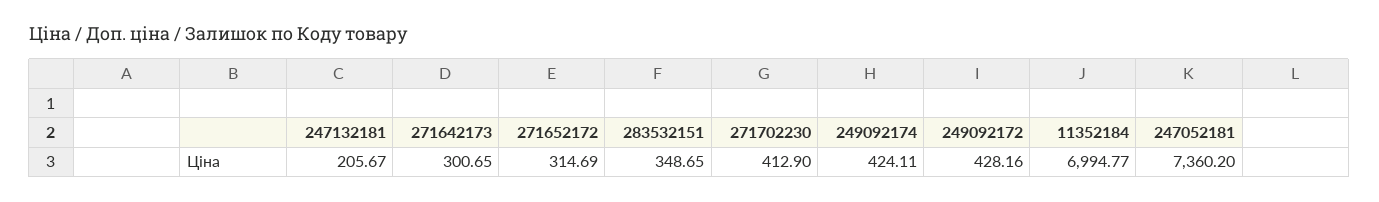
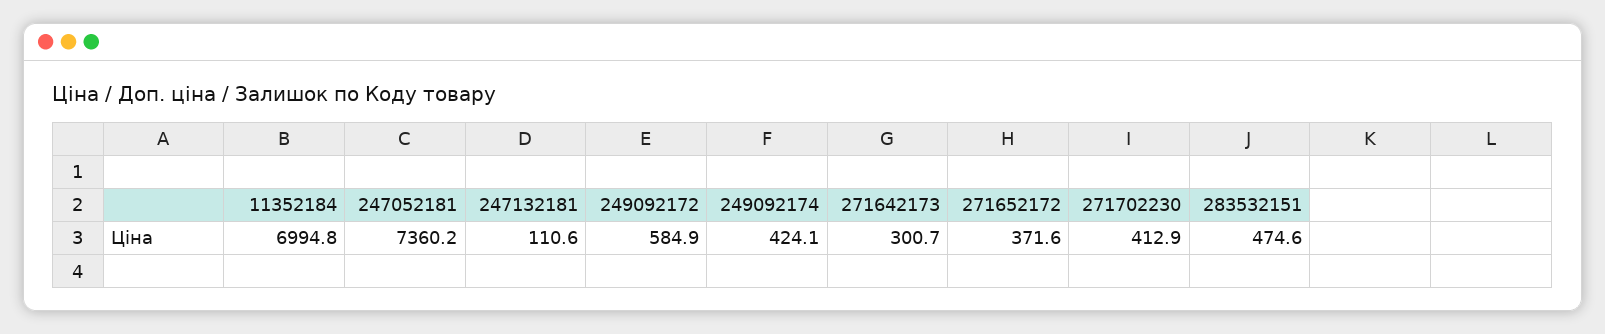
247132181: 205.67 -> 110.6
271652172: 314.69 -> 371.6
283532151: 348.65 -> 474.6
249092172: 428.16 -> 584.9

